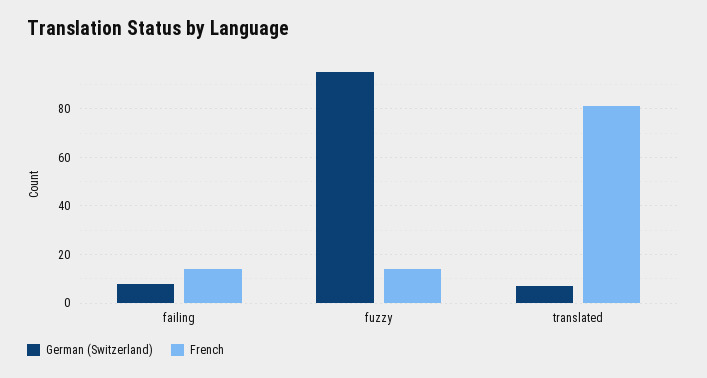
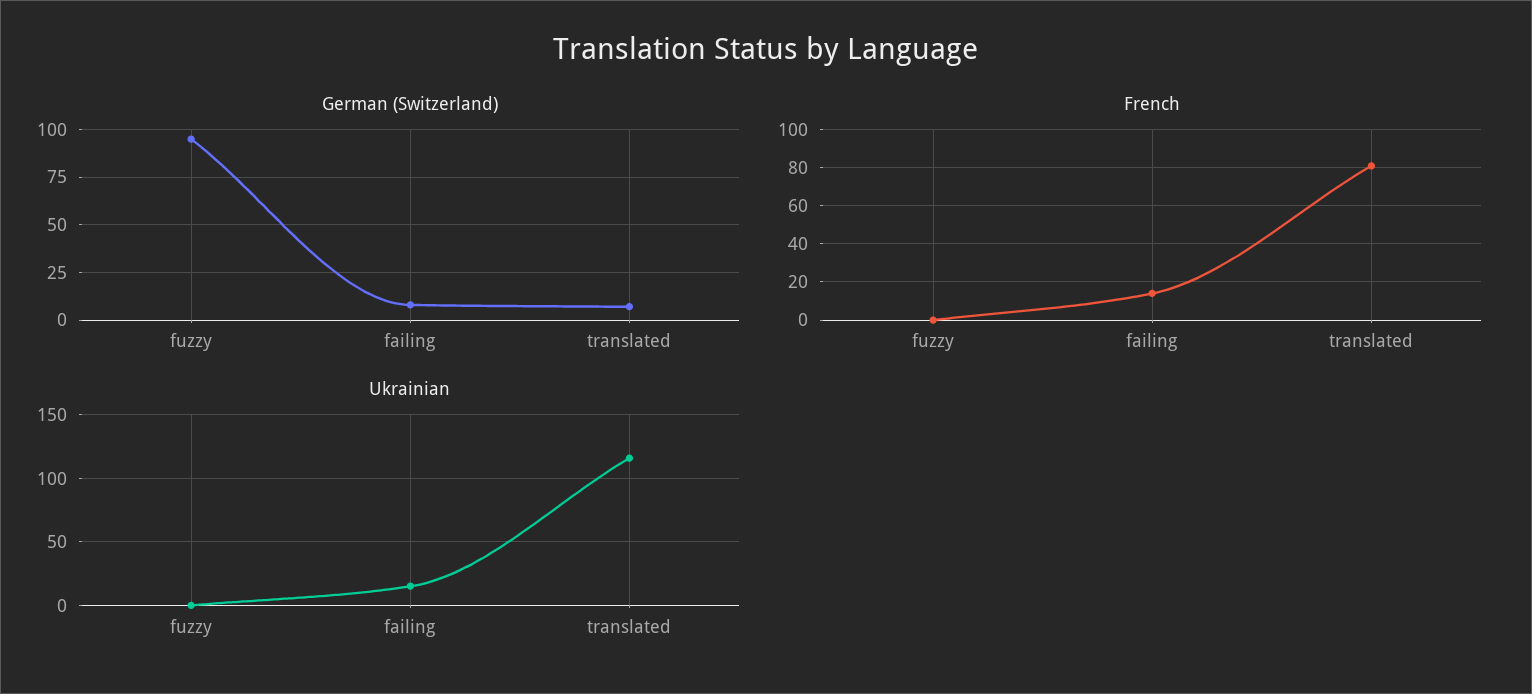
French, fuzzy: 15 -> 0
Ukrainian, fuzzy: none -> 0
Ukrainian, failing: none -> 15
Ukrainian, translated: none -> 115

